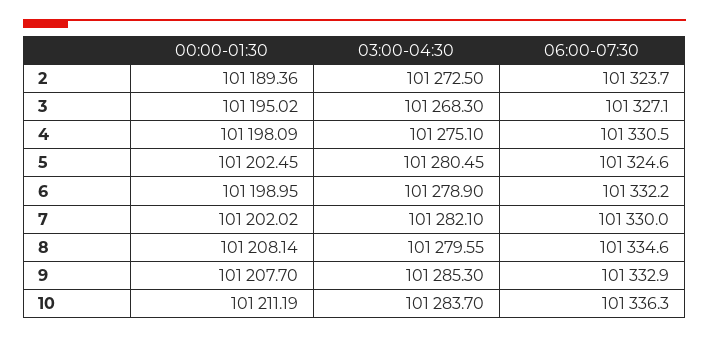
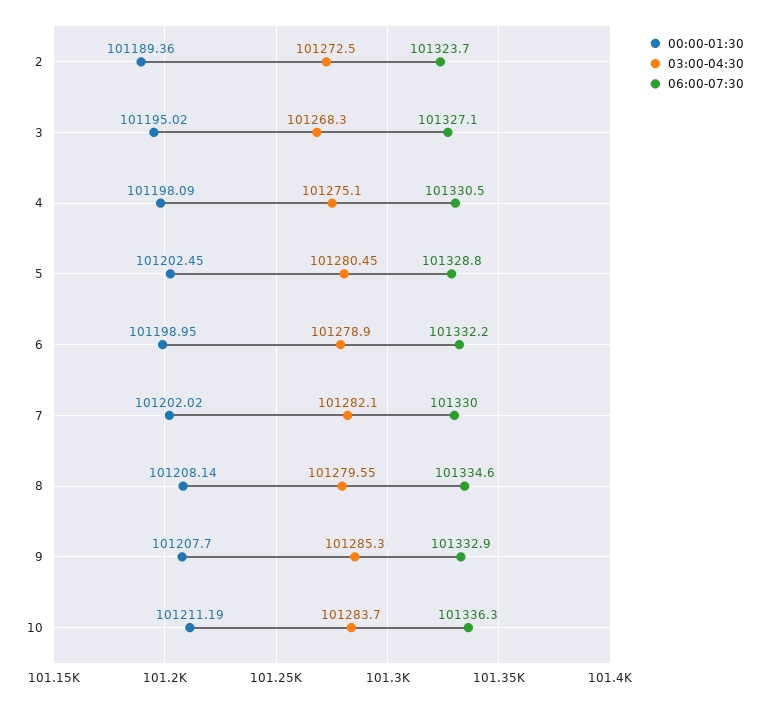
06:00-07:30, 5: 101324.6 -> 101328.8

